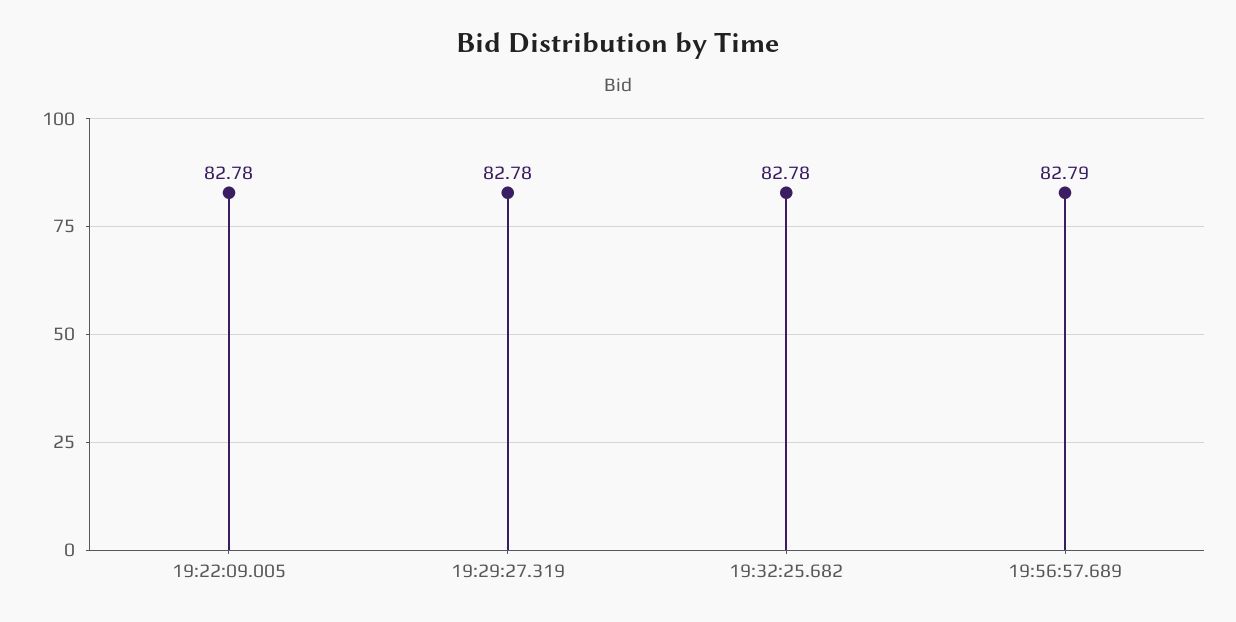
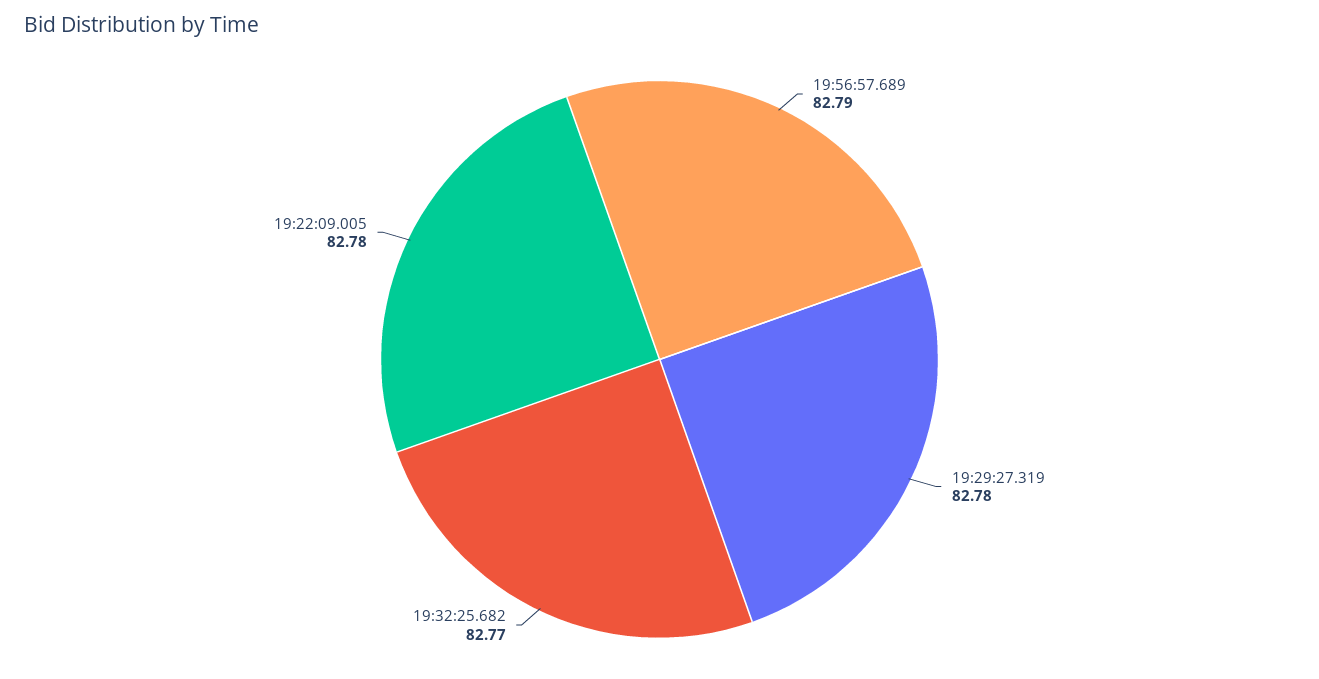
19:32:25.682: 82.78 -> 82.77

